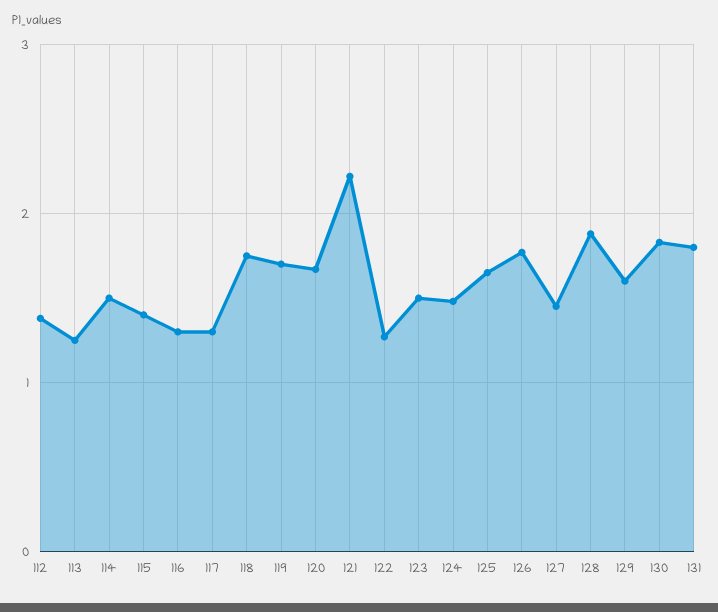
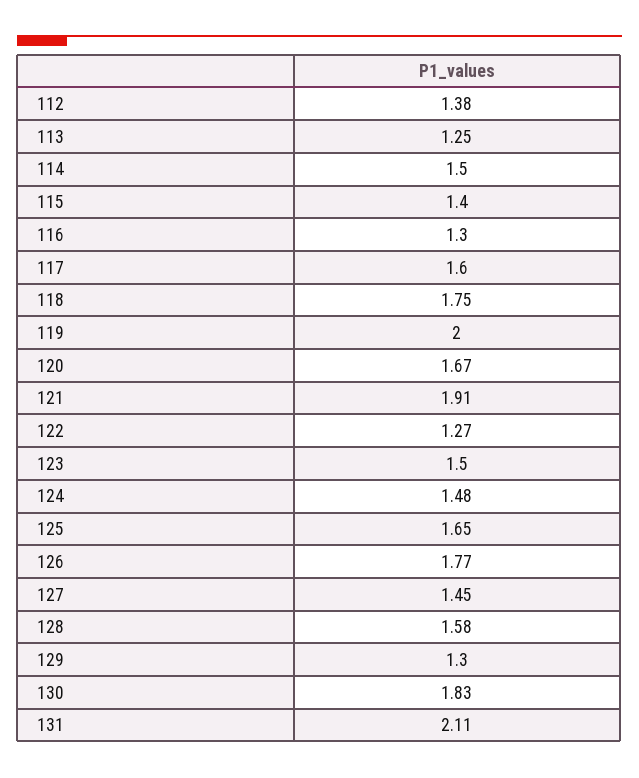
117: 1.3 -> 1.6
119: 1.7 -> 2
121: 2.2 -> 1.91
128: 1.9 -> 1.58
129: 1.6 -> 1.3
131: 1.8 -> 2.11

